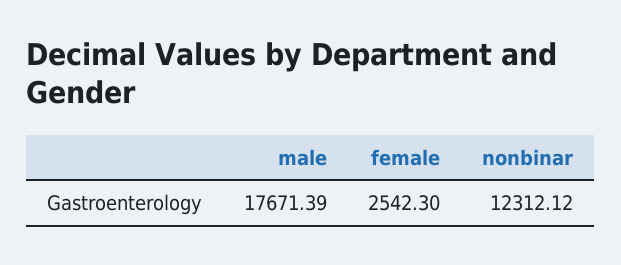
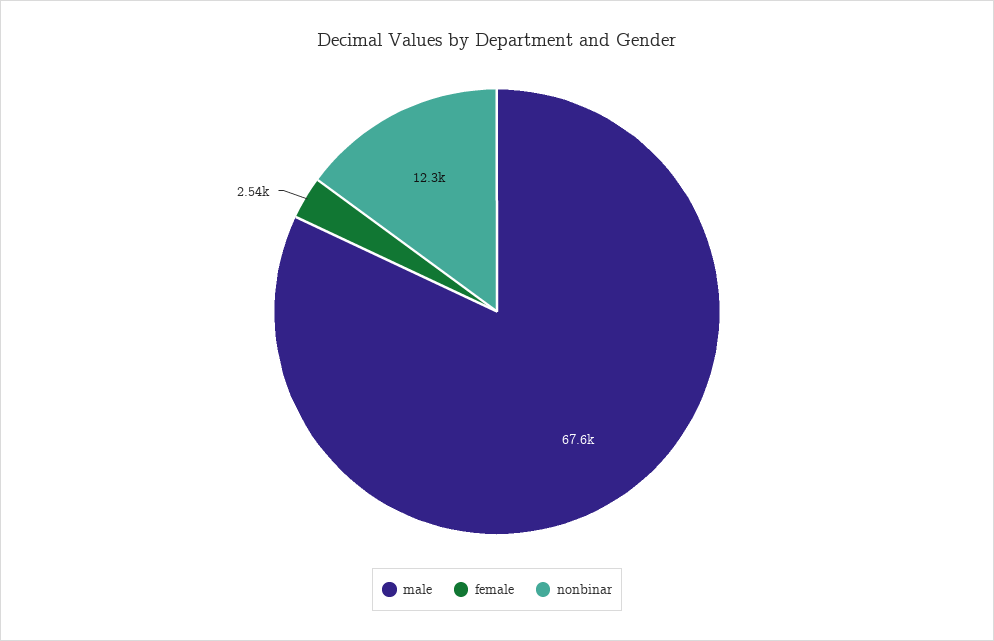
male: 17671.39 -> 67600

